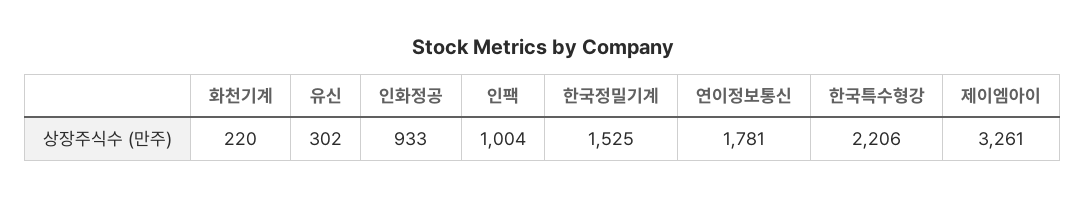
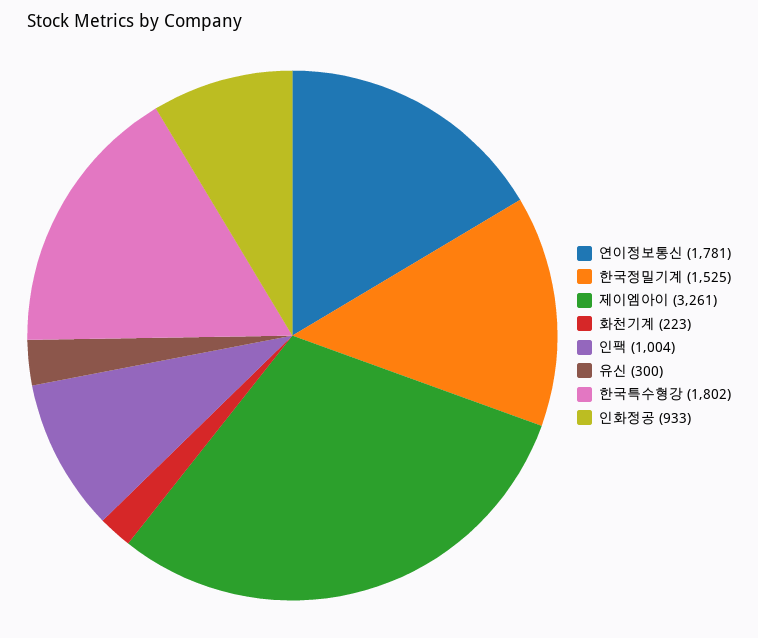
화천기계: 220 -> 223
유신: 302 -> 300
한국특수형강: 2206 -> 1802

